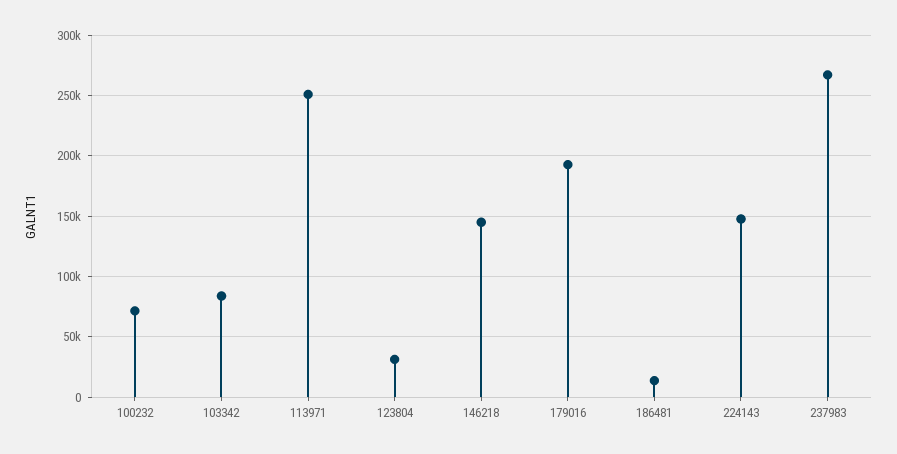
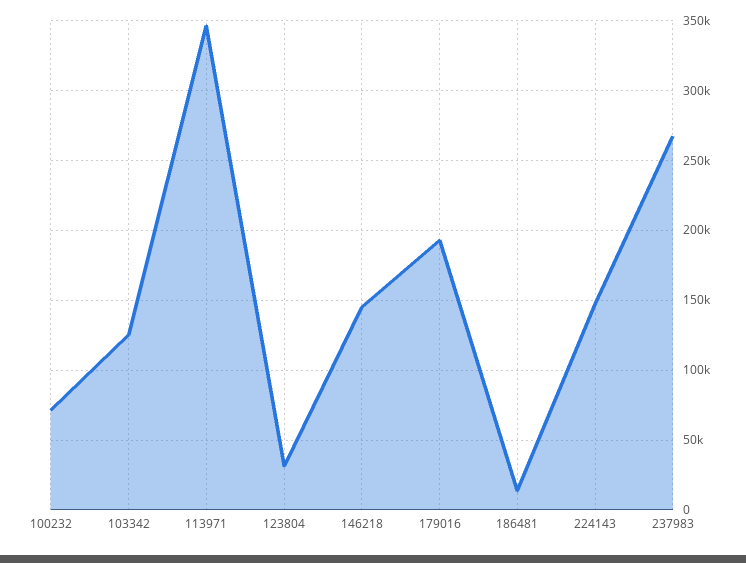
103342: 85000 -> 125000
113971: 250000 -> 345000

